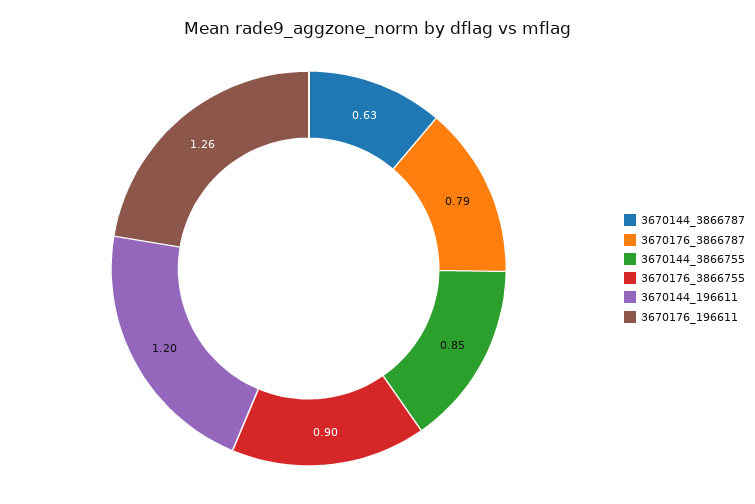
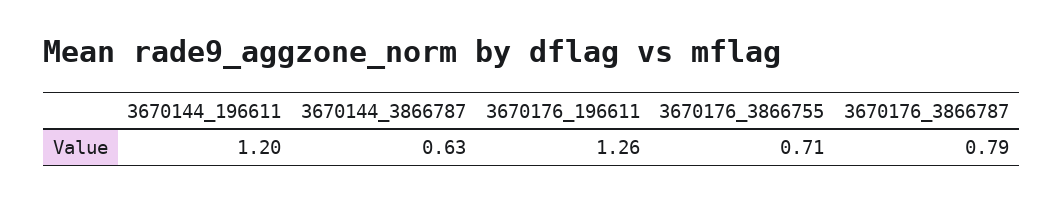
3670144_3866755: 0.85 -> none
3670176_3866755: 0.9 -> 0.71

